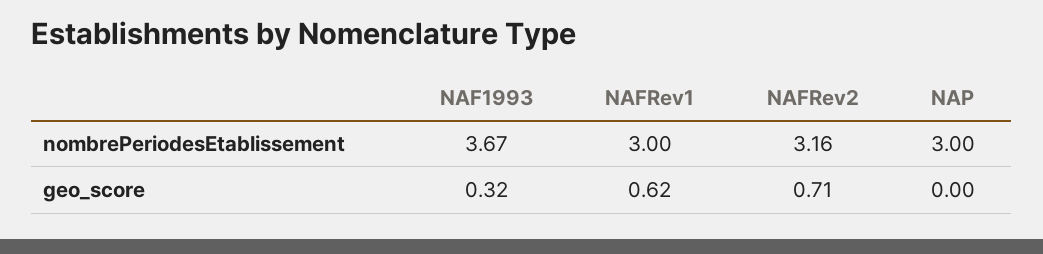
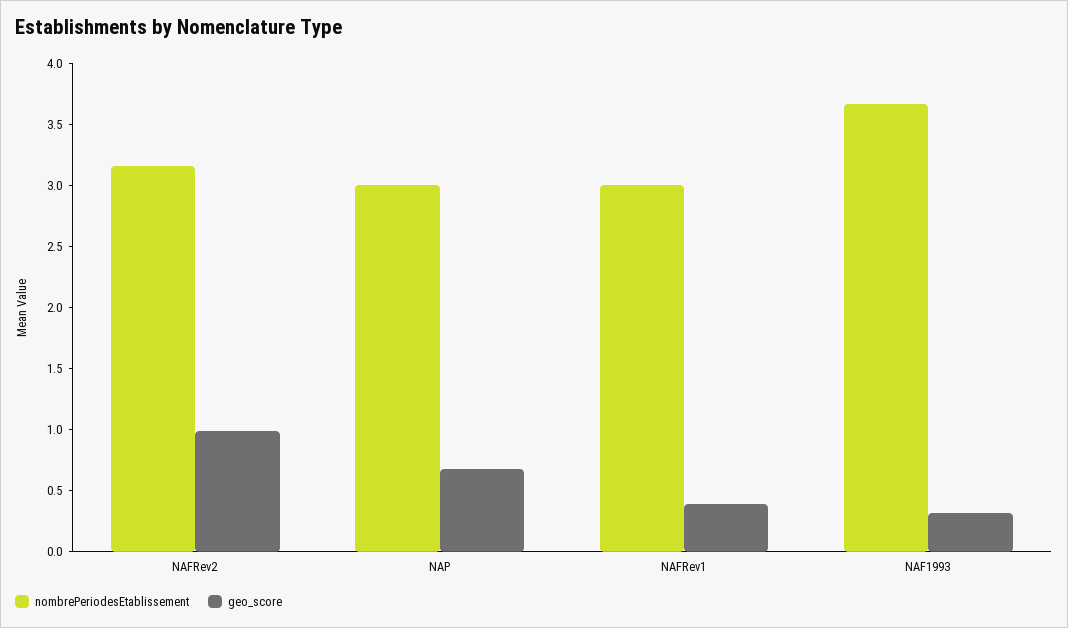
geo_score, NAFRev1: 0.62 -> 0.4
geo_score, NAFRev2: 0.71 -> 1
geo_score, NAP: 0 -> 0.7

